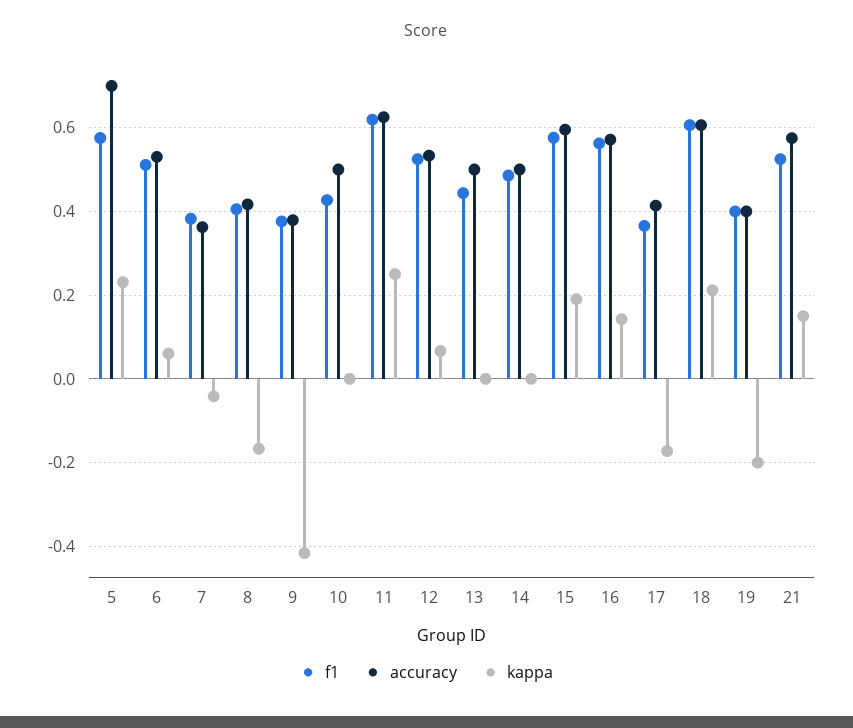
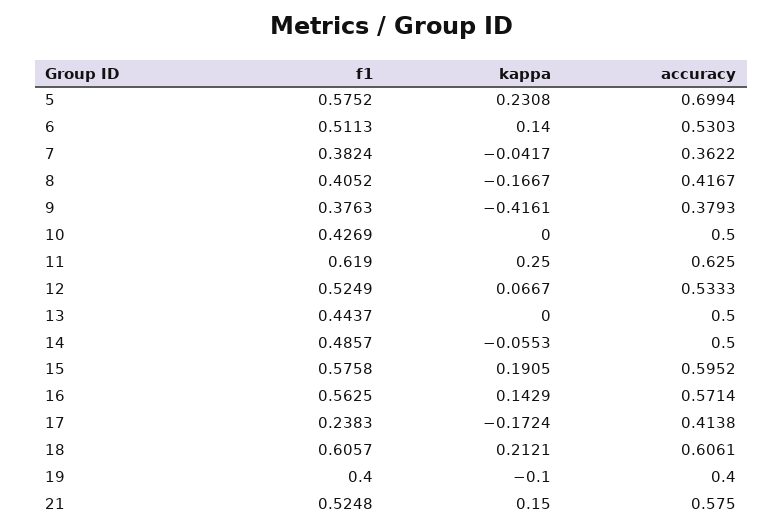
kappa, 6: 0.06 -> 0.14
kappa, 14: 0 -> -0.0553
f1, 17: 0.36 -> 0.2383
kappa, 19: -0.2 -> -0.1

